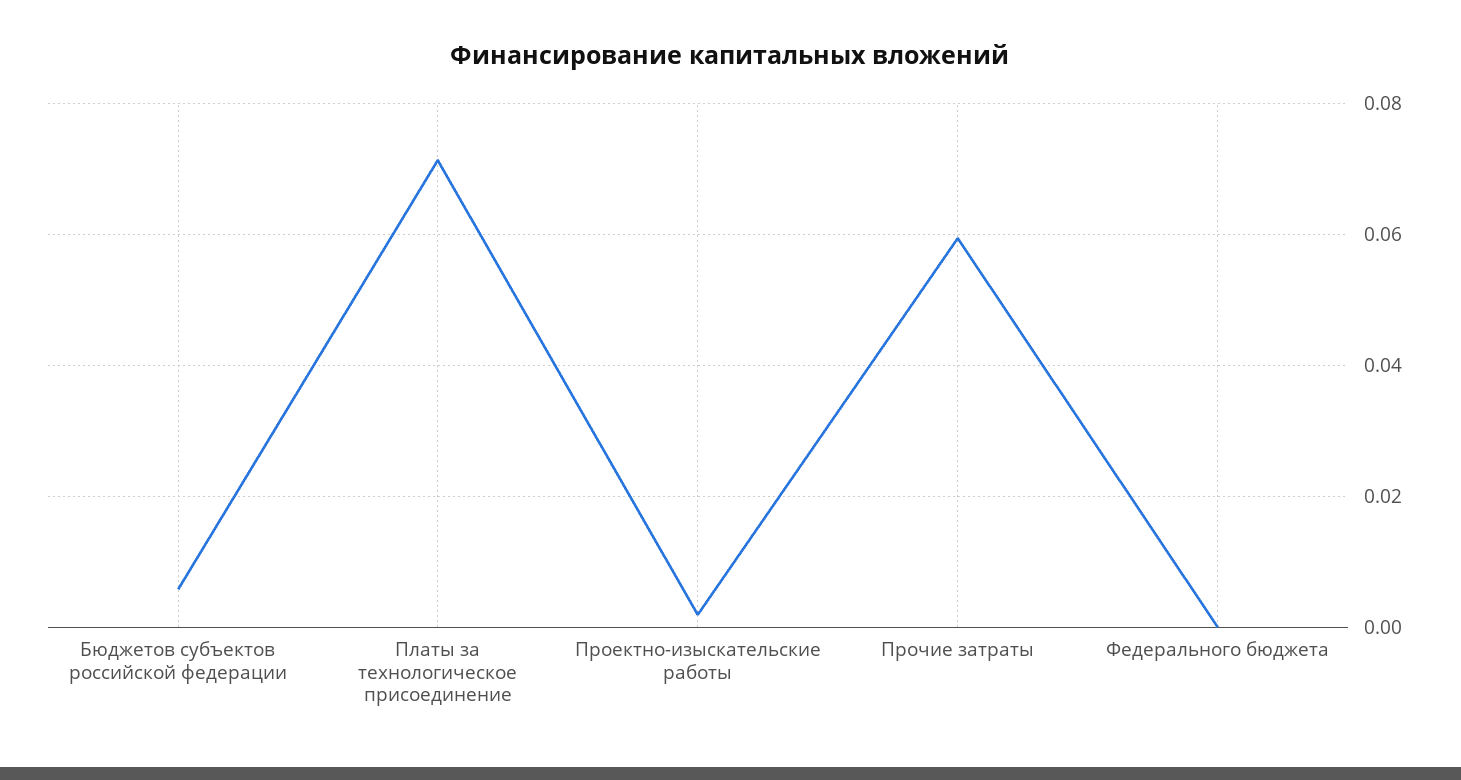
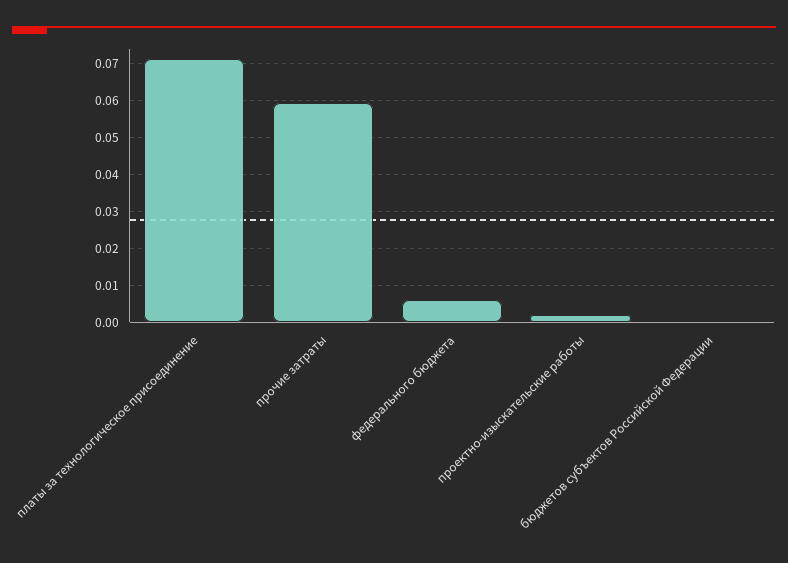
Бюджетов субъектов российской федерации: 0.006 -> 0
Федерального бюджета: 0 -> 0.006

